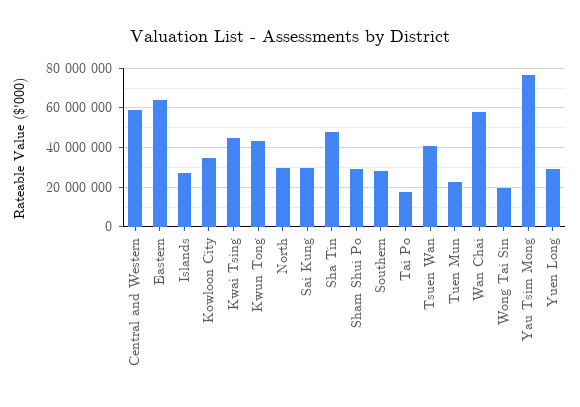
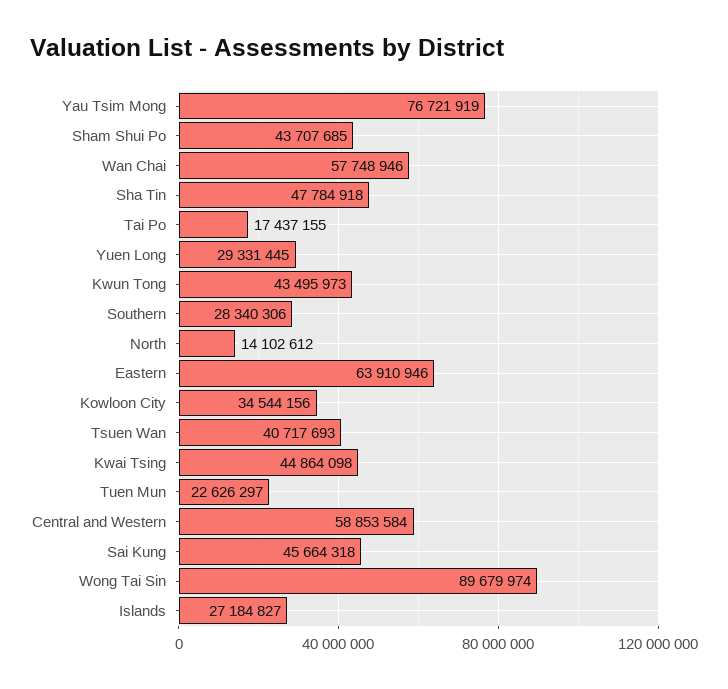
North: 30000000 -> 14102612
Sai Kung: 30000000 -> 45664318
Sham Shui Po: 30000000 -> 43707685
Wong Tai Sin: 20000000 -> 89679974

